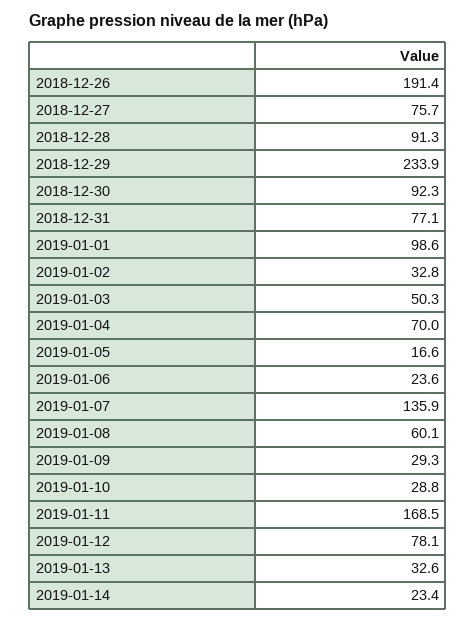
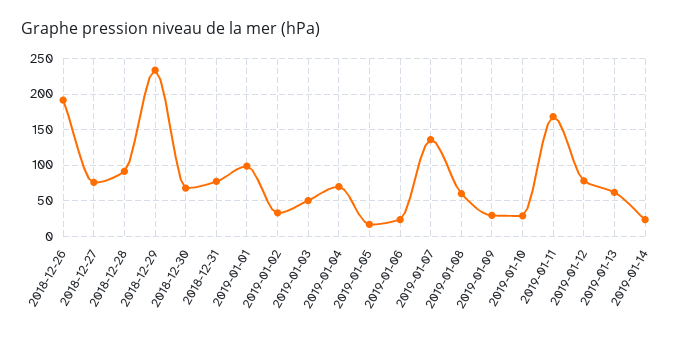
2018-12-30: 92.3 -> 70
2019-01-13: 32.6 -> 60

